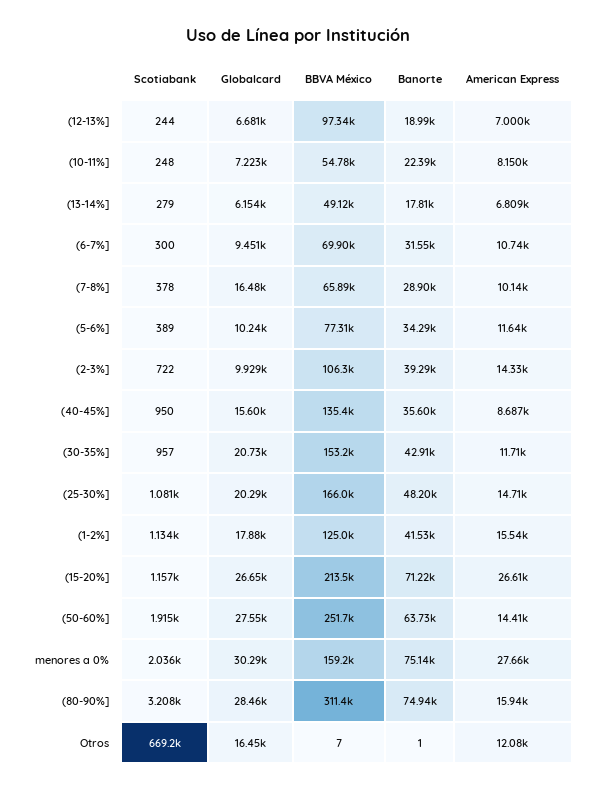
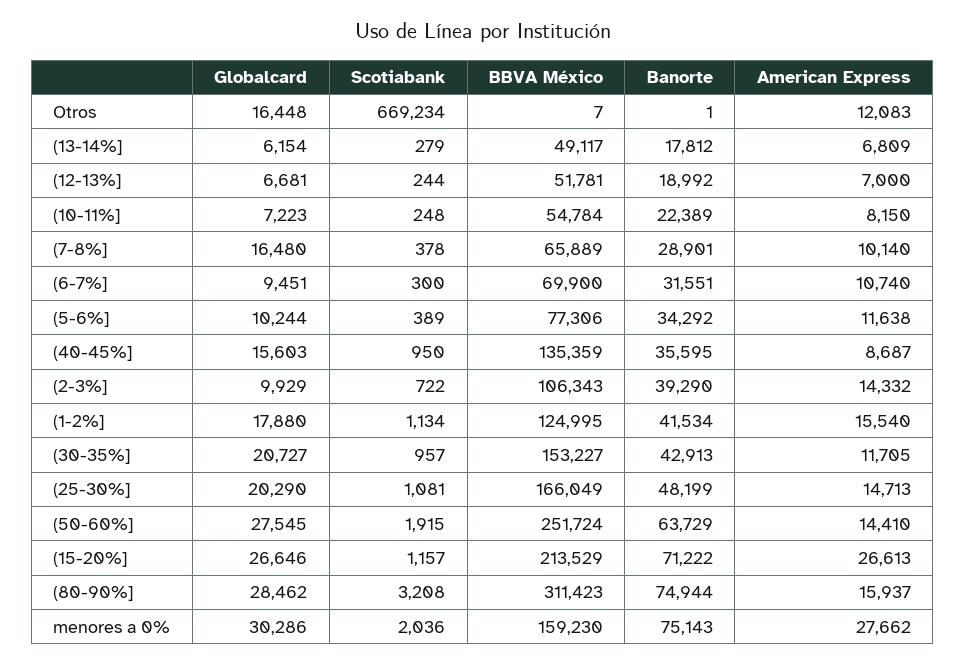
BBVA México, (12-13%]: 97340 -> 51781

